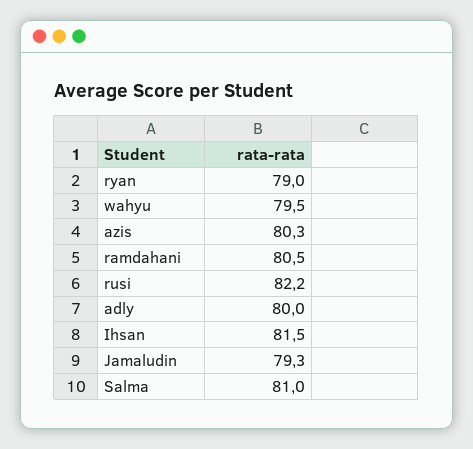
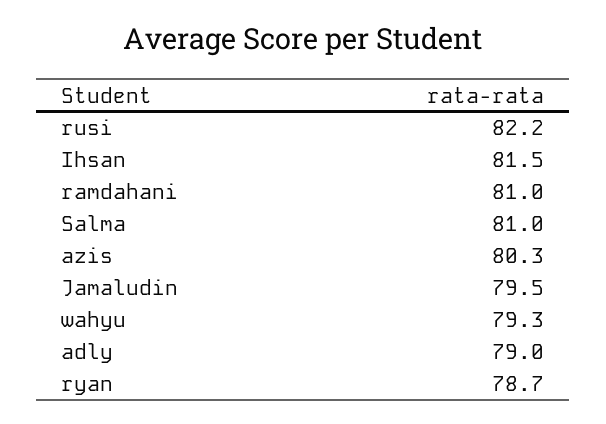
ryan: 79 -> 78.7
wahyu: 79.5 -> 79.3
ramdahani: 80.5 -> 81
adly: 80 -> 79
Jamaludin: 79.3 -> 79.5

